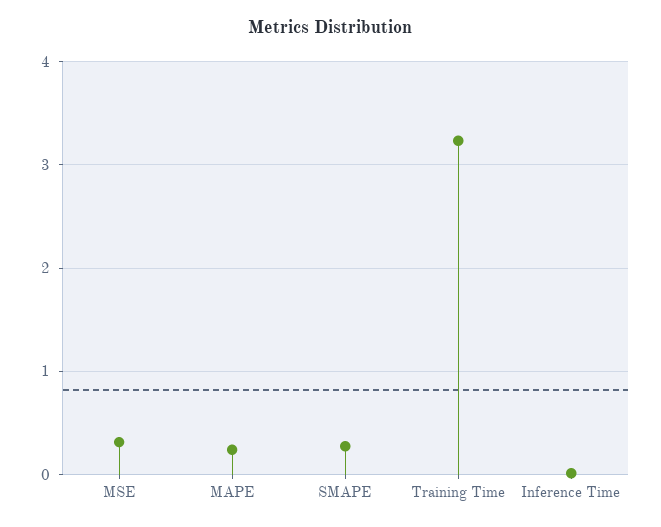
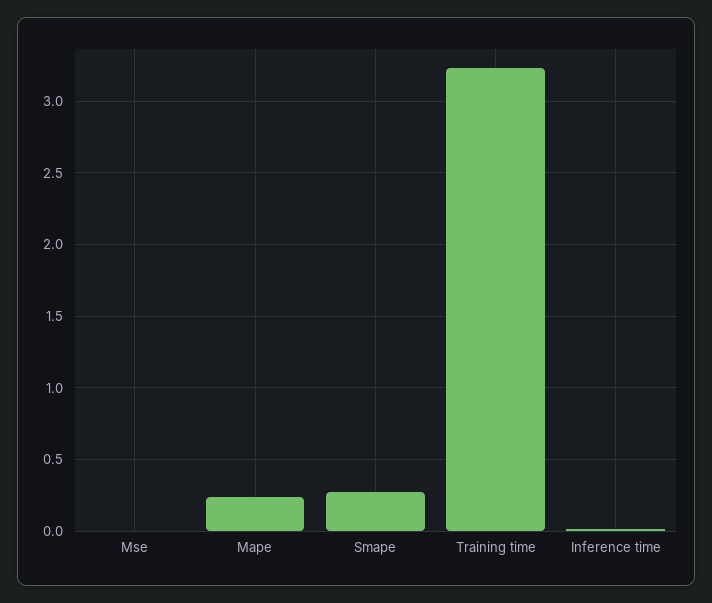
MSE: 0.3 -> 0

